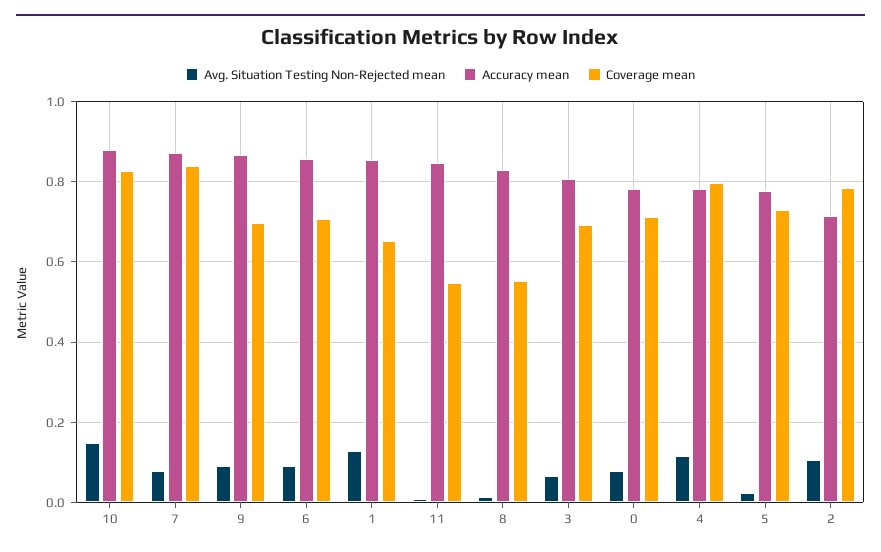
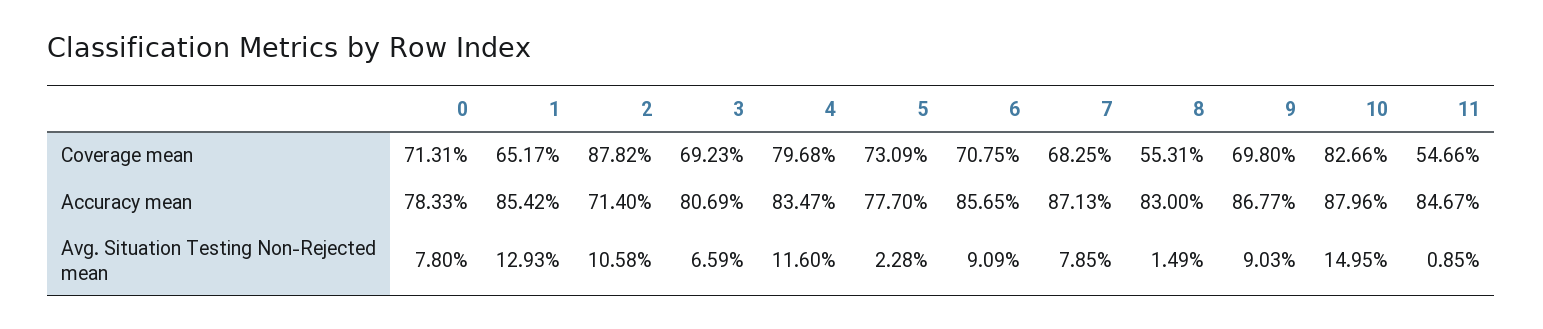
Coverage mean, 7: 0.84 -> 0.6825
Accuracy mean, 4: 0.78 -> 0.8347
Coverage mean, 2: 0.78 -> 0.8782

